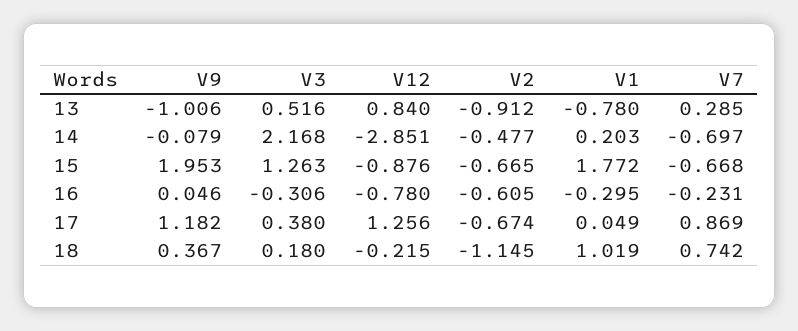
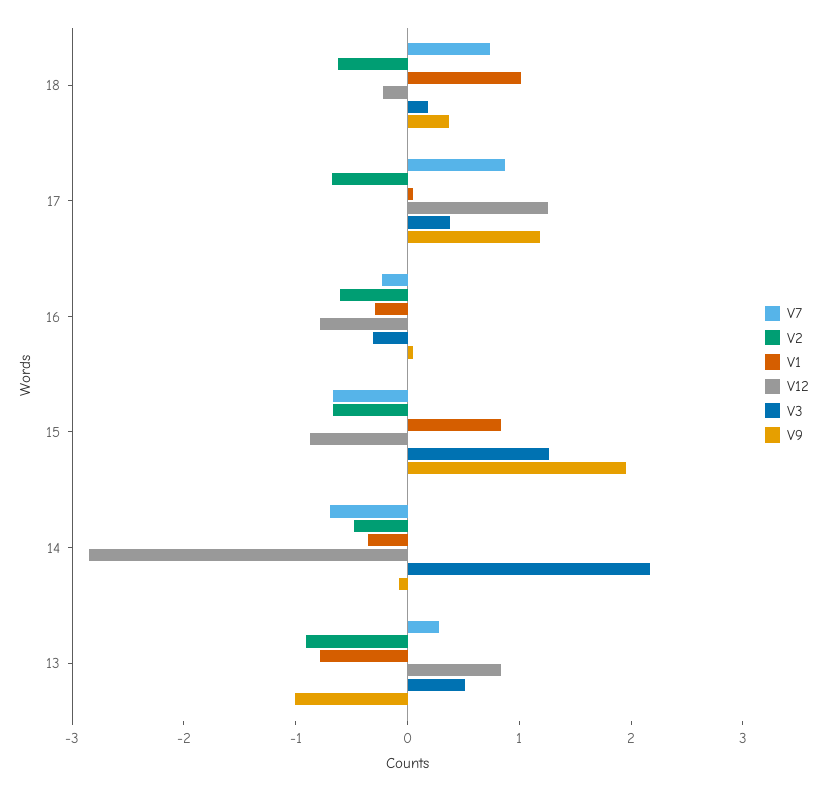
V1, 14: 0.203 -> -0.4
V1, 15: 1.772 -> 0.8
V2, 18: -1.145 -> -0.6

